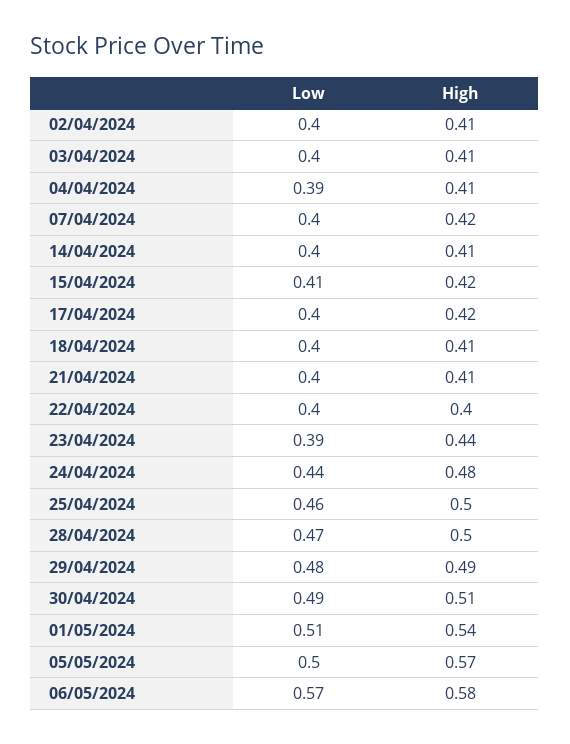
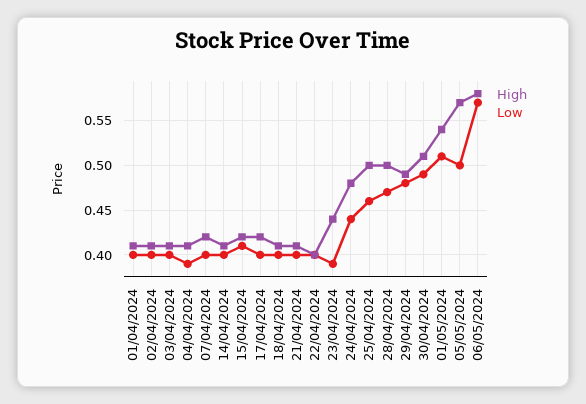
High, 01/04/2024: none -> 0.41
Low, 01/04/2024: none -> 0.4

